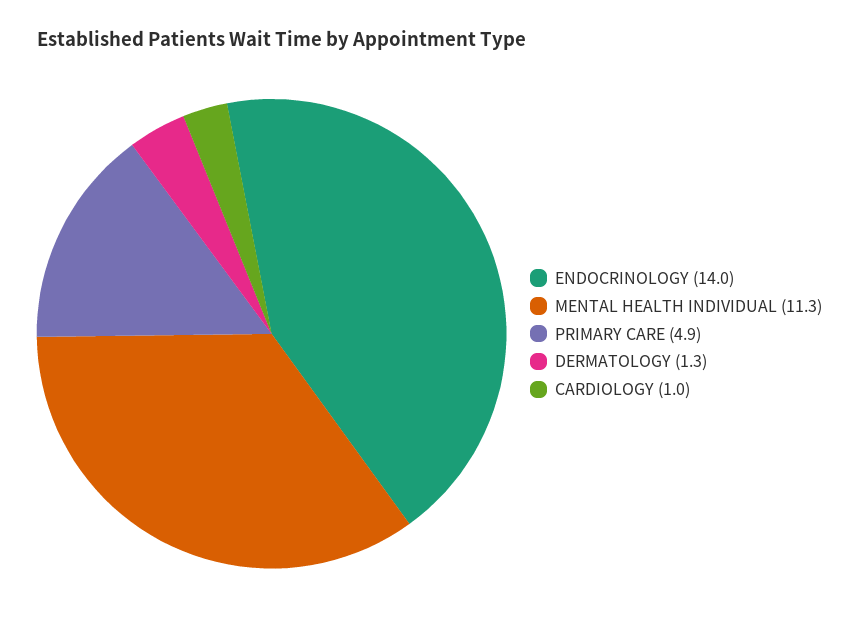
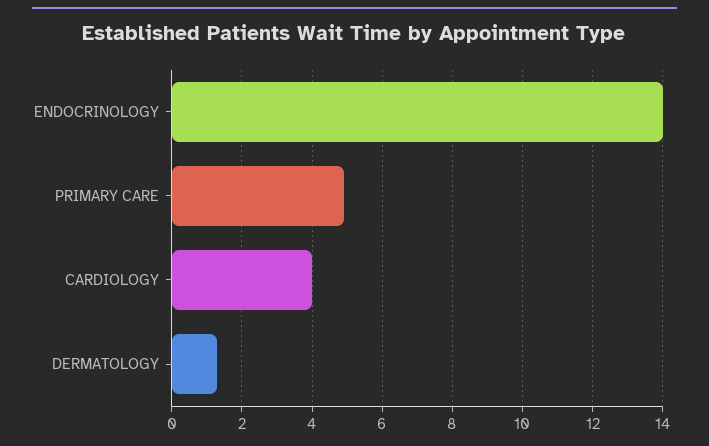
MENTAL HEALTH INDIVIDUAL: 11.3 -> none
CARDIOLOGY: 1 -> 4

